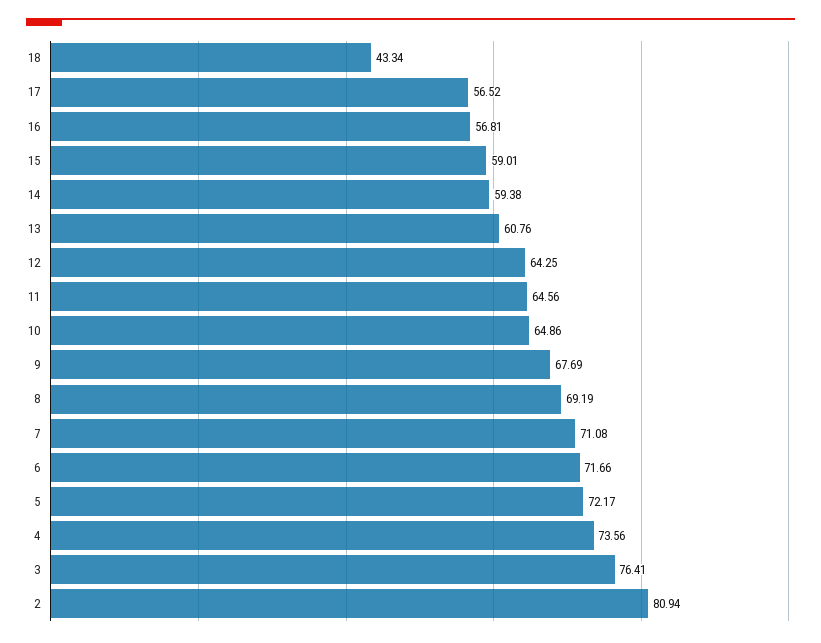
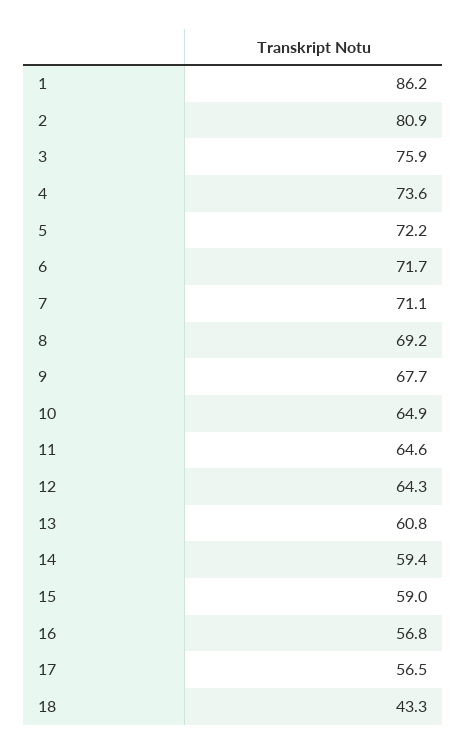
3: 76.41 -> 75.9
1: none -> 86.2

